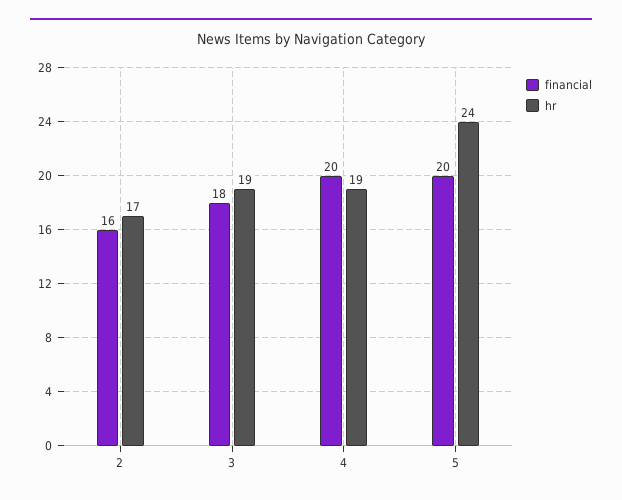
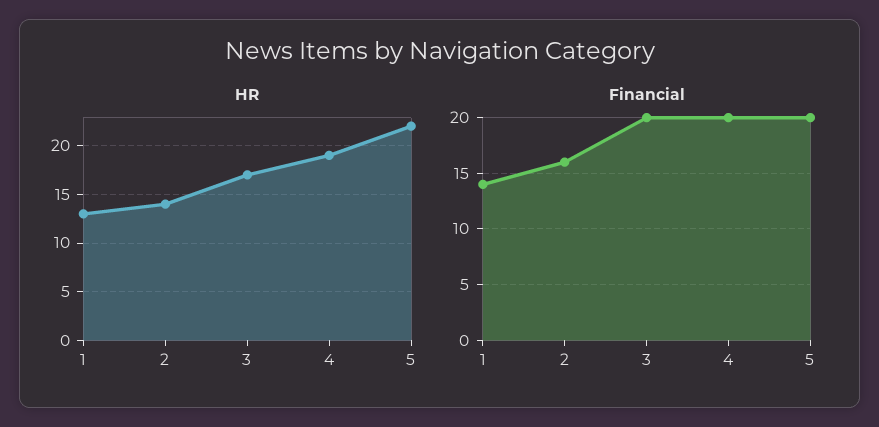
hr, 2: 17 -> 14
financial, 3: 18 -> 20
hr, 3: 19 -> 17
hr, 5: 24 -> 22
hr, 1: none -> 13
financial, 1: none -> 14

